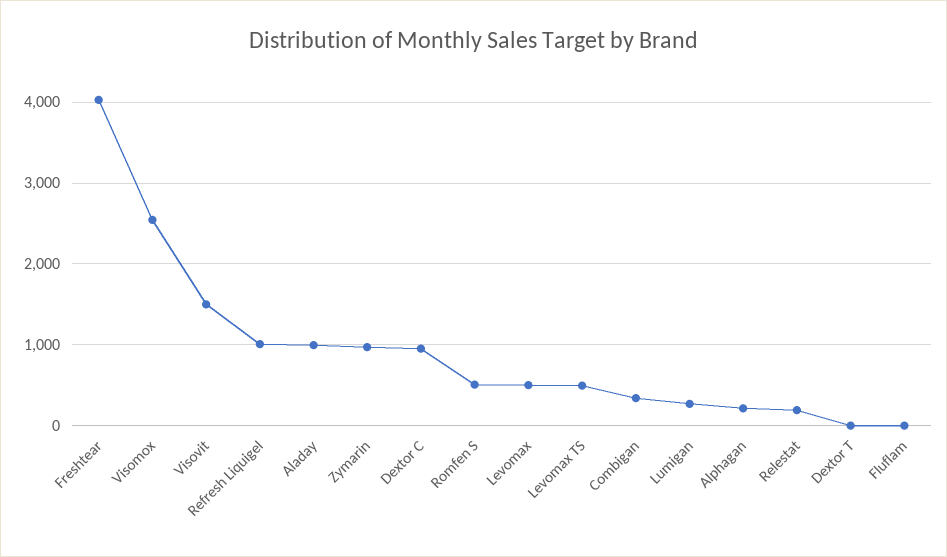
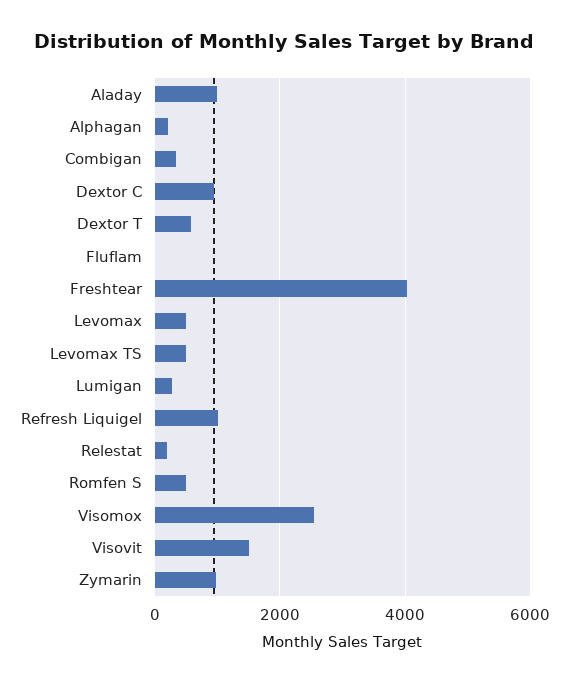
Dextor T: 0 -> 600

